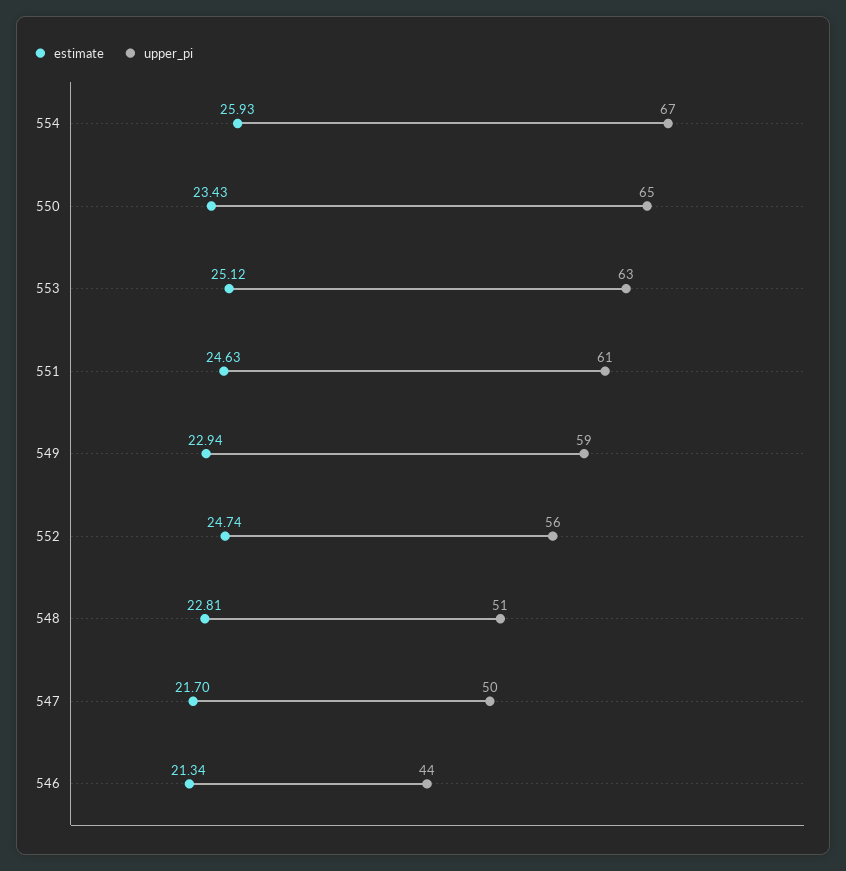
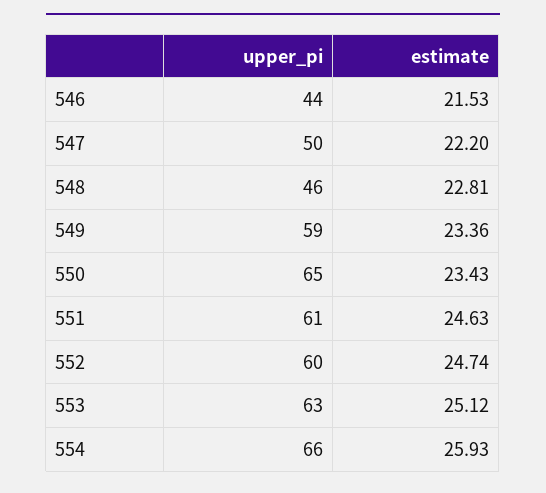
upper_pi, 554: 67 -> 66
estimate, 549: 22.94 -> 23.36
upper_pi, 552: 56 -> 60
upper_pi, 548: 51 -> 46
estimate, 547: 21.7 -> 22.2
estimate, 546: 21.34 -> 21.53

